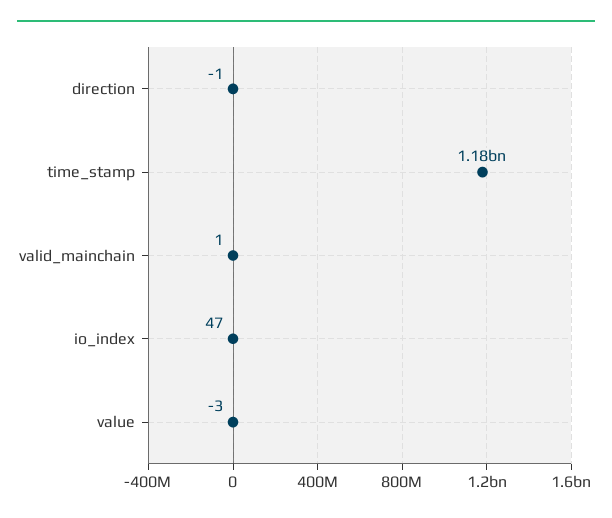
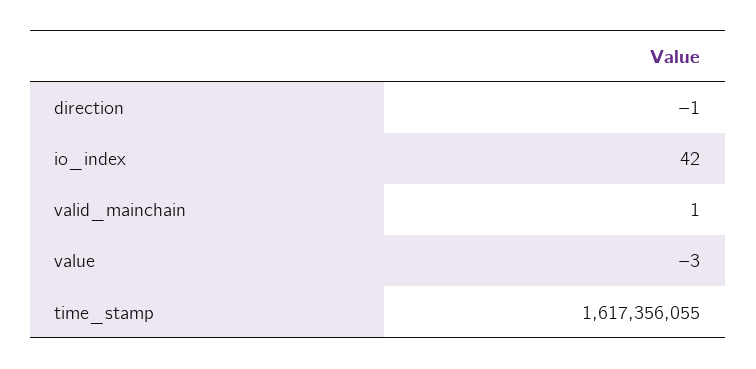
time_stamp: 1180000000 -> 1617356055
io_index: 47 -> 42

